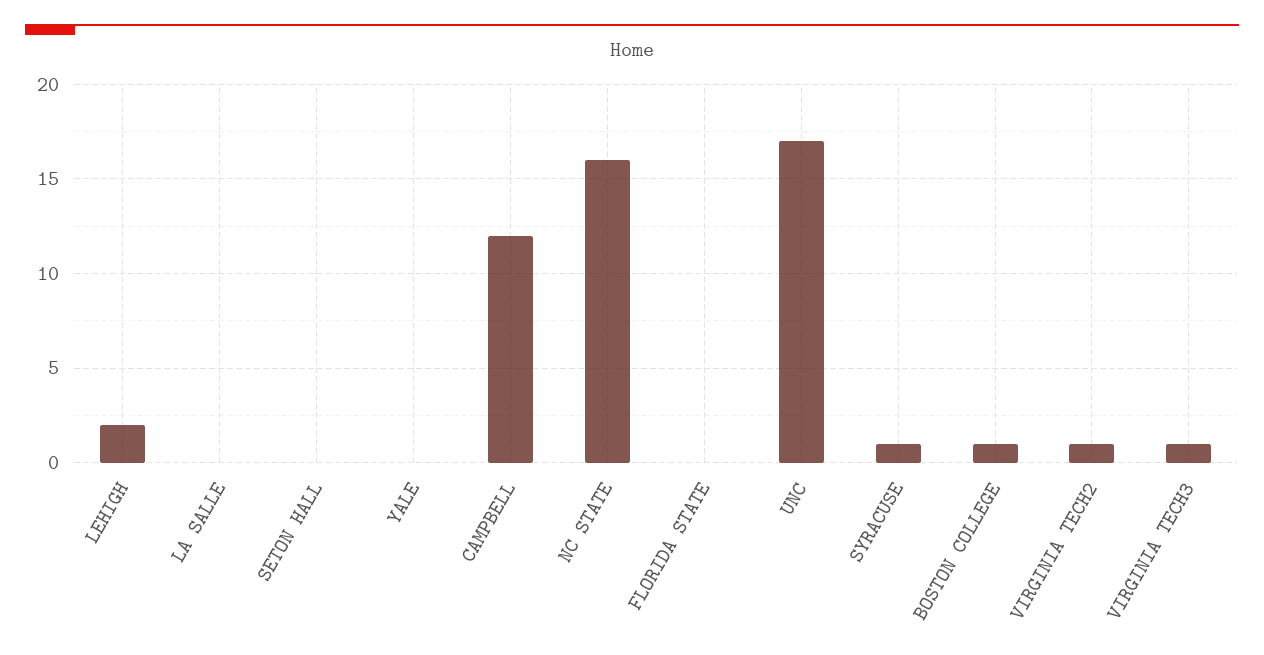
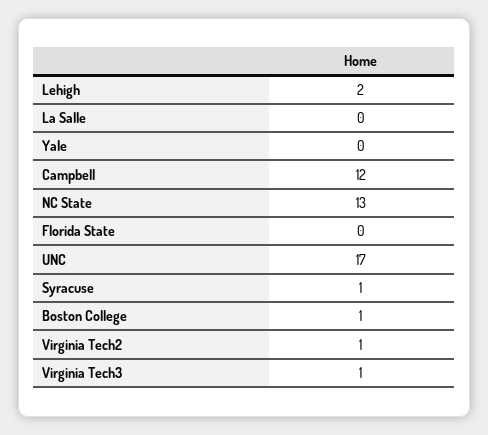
SETON HALL: 0 -> none
NC STATE: 16 -> 13

